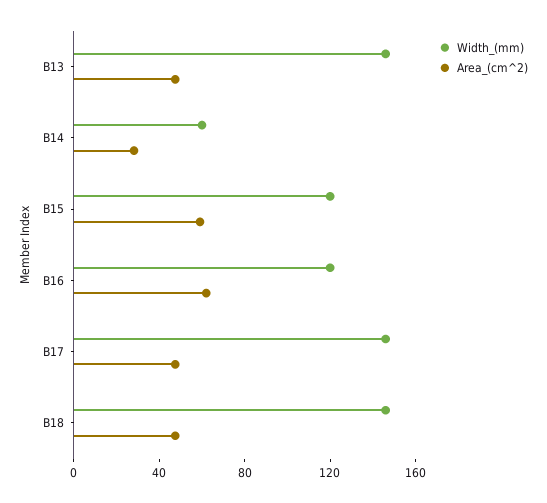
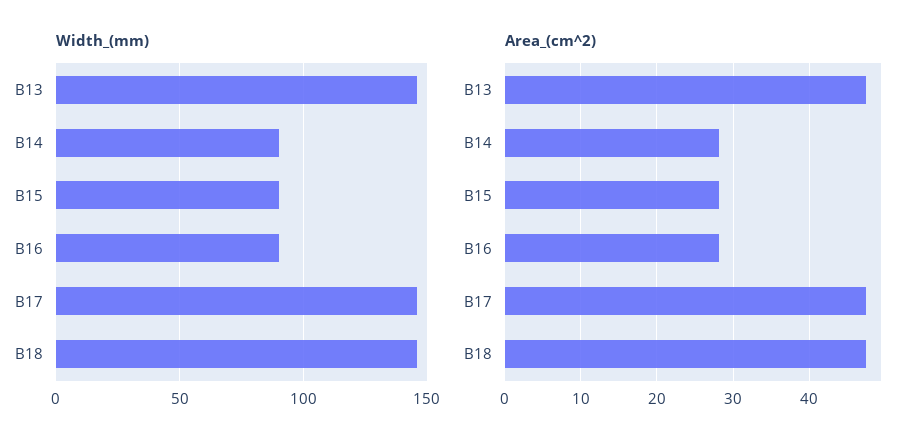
Width_(mm), B14: 60 -> 90
Width_(mm), B15: 120 -> 90
Area_(cm^2), B15: 60 -> 28
Width_(mm), B16: 120 -> 90
Area_(cm^2), B16: 60 -> 28

